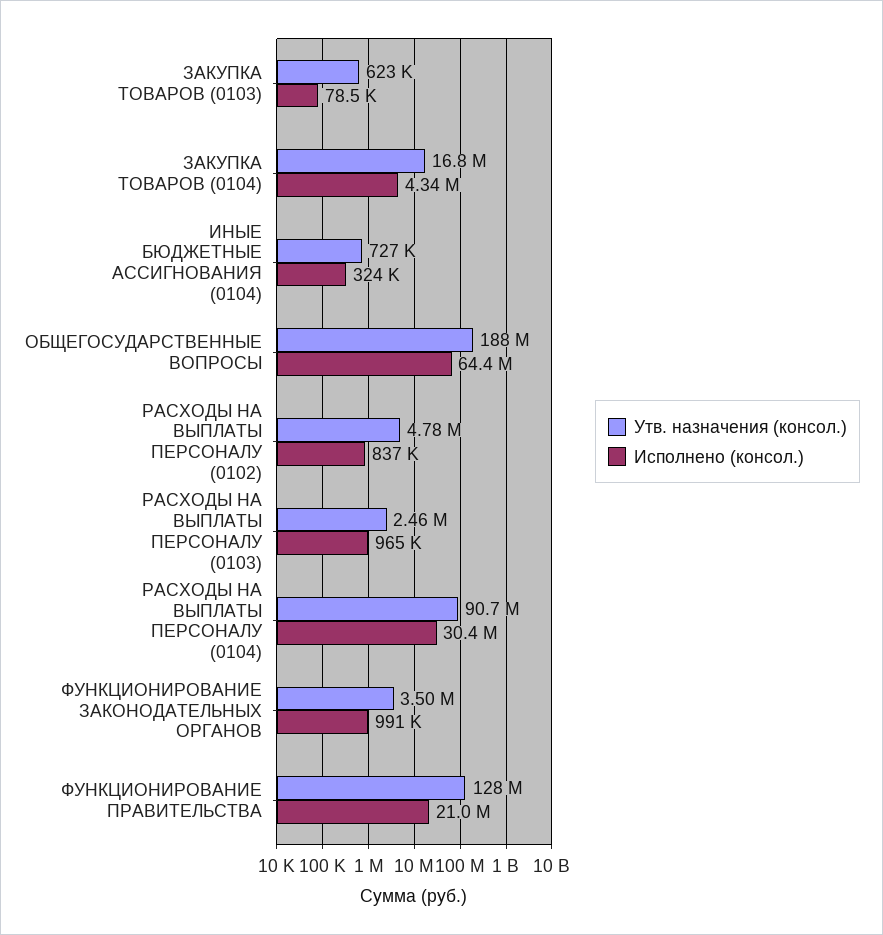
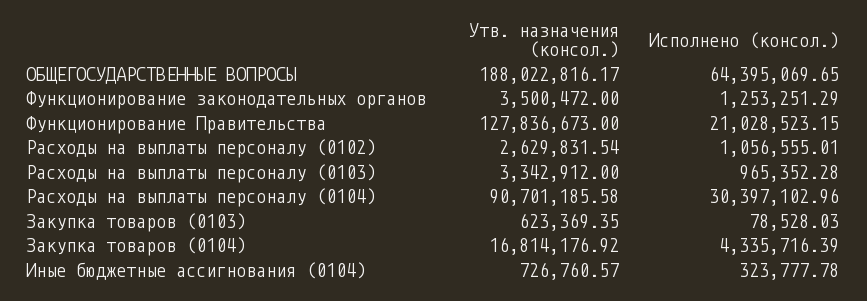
Утв. назначения (консол.), РАСХОДЫ НА ВЫПЛАТЫ ПЕРСОНАЛУ (0102): 4780000 -> 2629831.54
Исполнено (консол.), РАСХОДЫ НА ВЫПЛАТЫ ПЕРСОНАЛУ (0102): 837000 -> 1056555.01
Утв. назначения (консол.), РАСХОДЫ НА ВЫПЛАТЫ ПЕРСОНАЛУ (0103): 2460000 -> 3342912
Исполнено (консол.), ФУНКЦИОНИРОВАНИЕ ЗАКОНОДАТЕЛЬНЫХ ОРГАНОВ: 991000 -> 1253251.29

